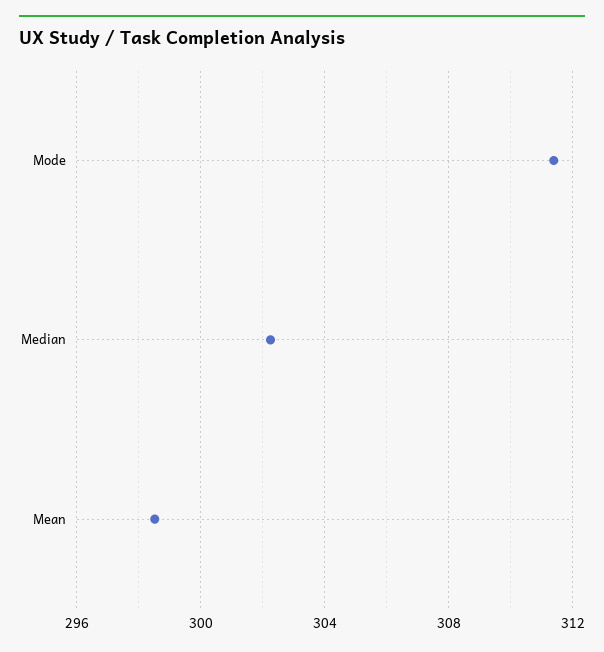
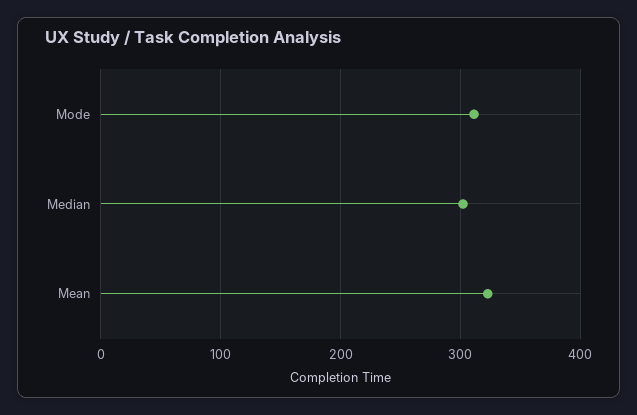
Mean: 298.5 -> 320

